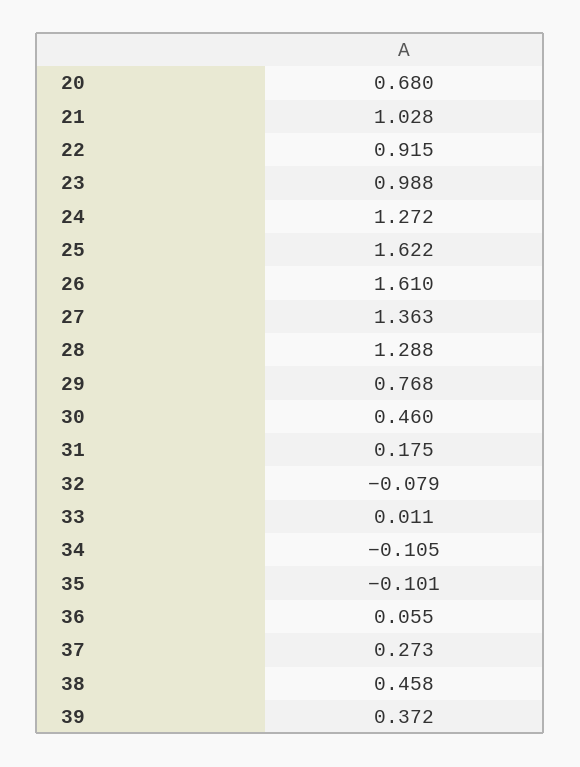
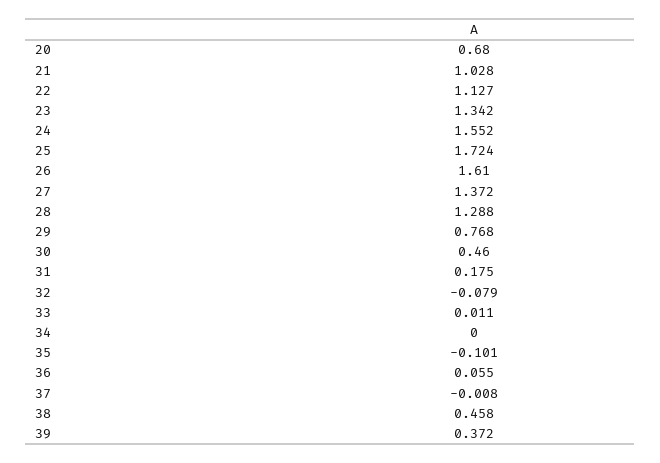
22: 0.915 -> 1.127
23: 0.988 -> 1.342
24: 1.272 -> 1.552
25: 1.622 -> 1.724
27: 1.363 -> 1.372
34: -0.105 -> 0
37: 0.273 -> -0.008

